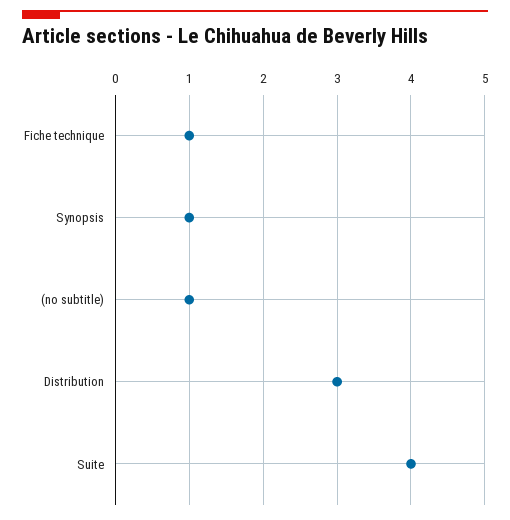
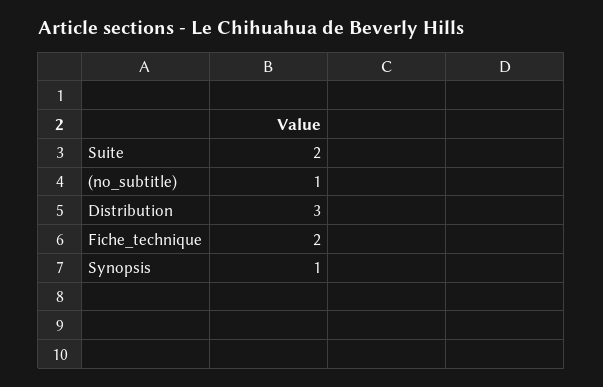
Fiche technique: 1 -> 2
Suite: 4 -> 2

